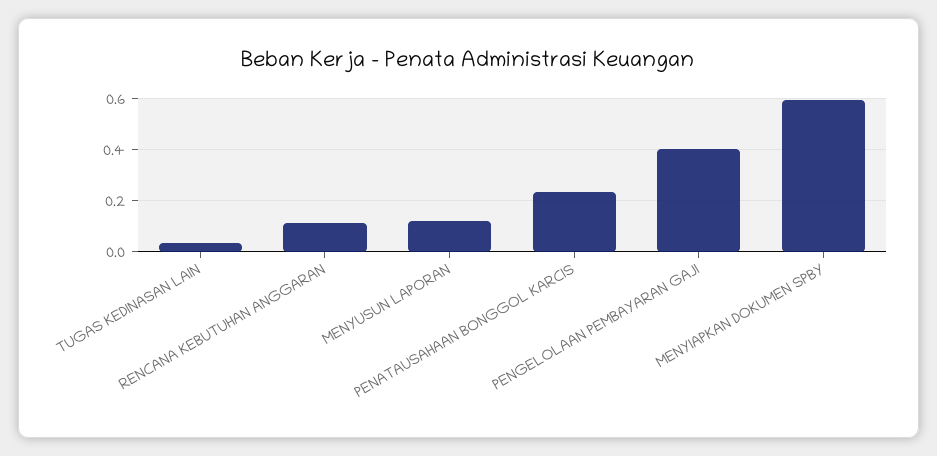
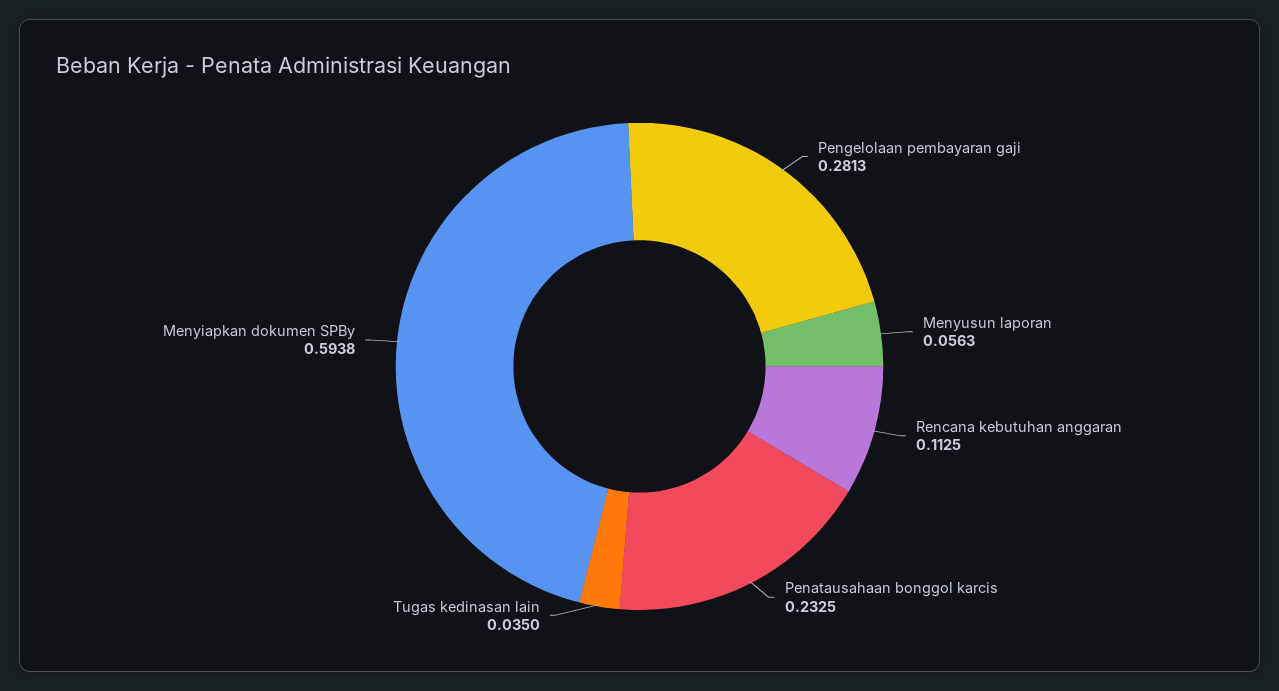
MENYUSUN LAPORAN: 0.125 -> 0.0563
PENGELOLAAN PEMBAYARAN GAJI: 0.4 -> 0.2813

